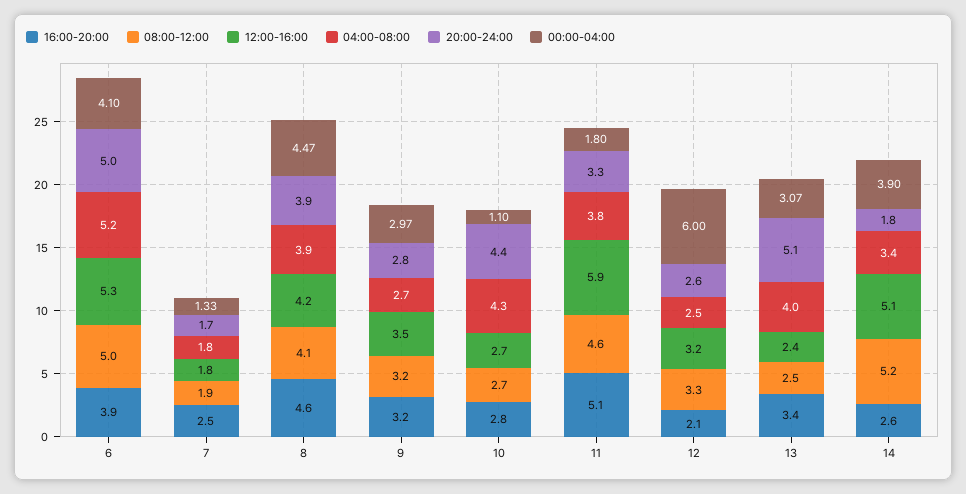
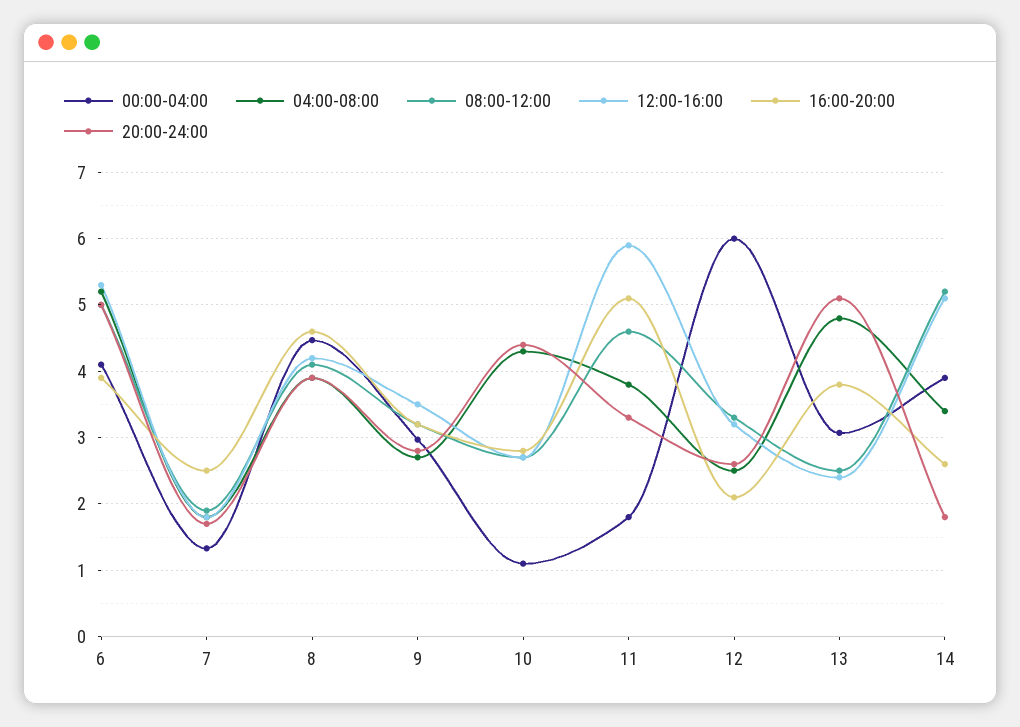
16:00-20:00, 13: 3.4 -> 3.8
04:00-08:00, 13: 4 -> 4.8

